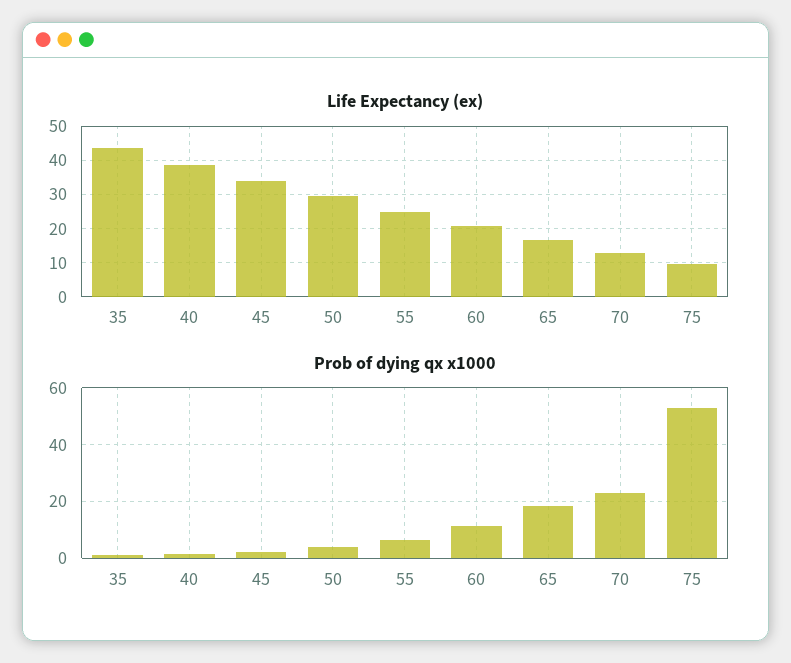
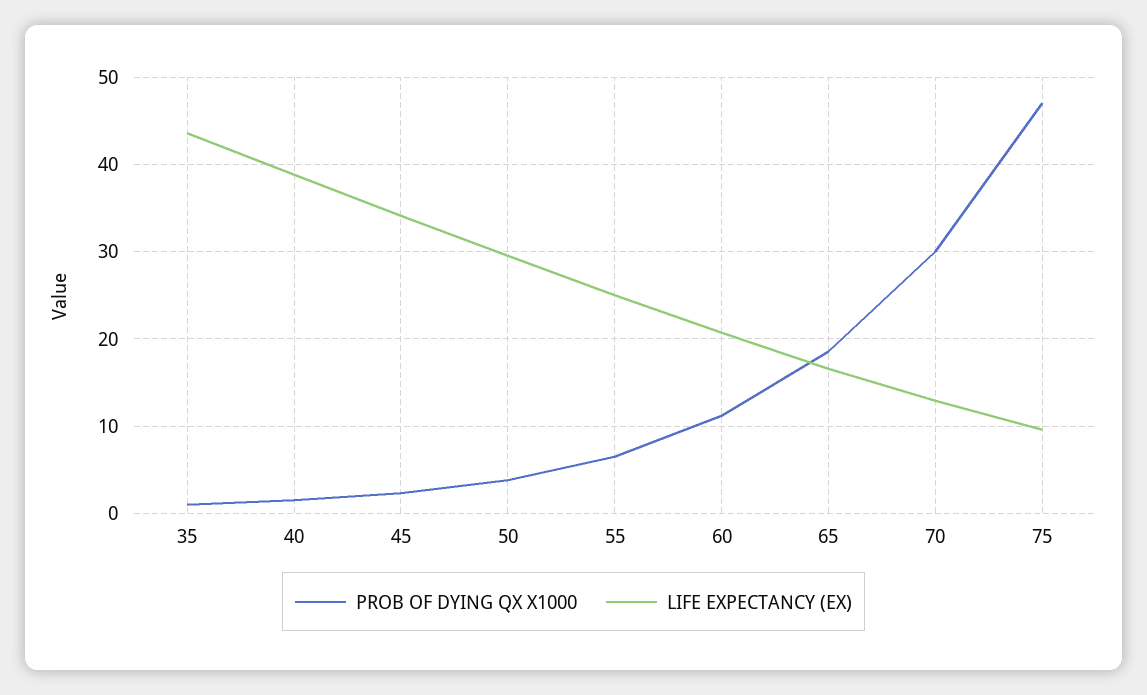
Prob of dying qx x1000, 70: 22.5 -> 30
Prob of dying qx x1000, 75: 52.5 -> 47

